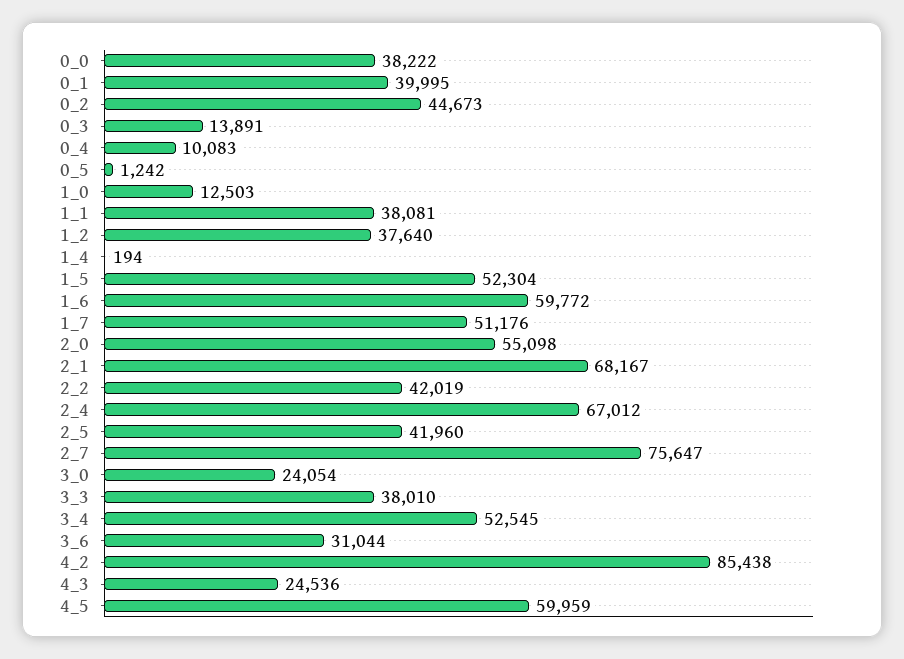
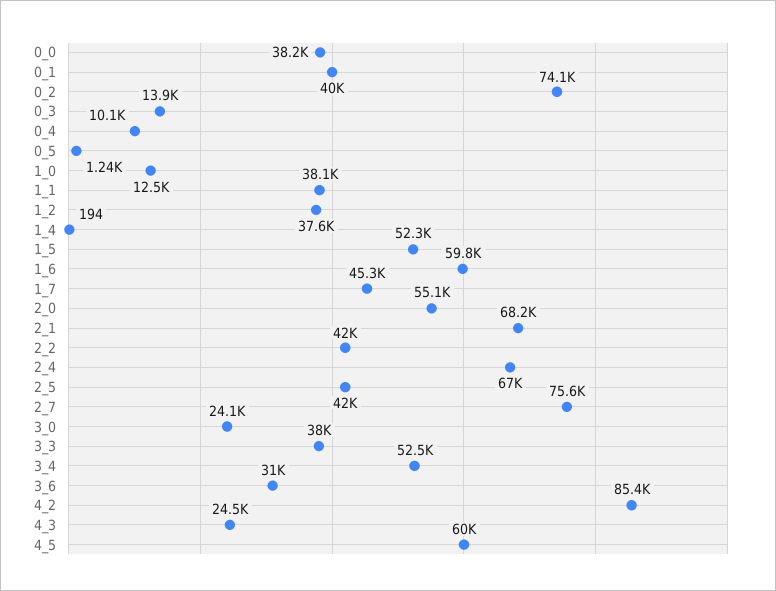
0_2: 44673 -> 74100
1_7: 51176 -> 45300

